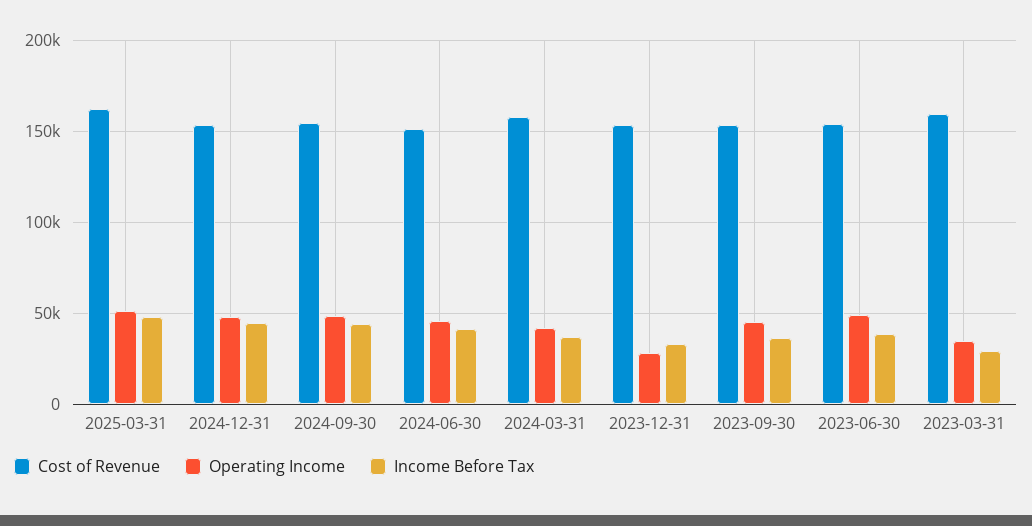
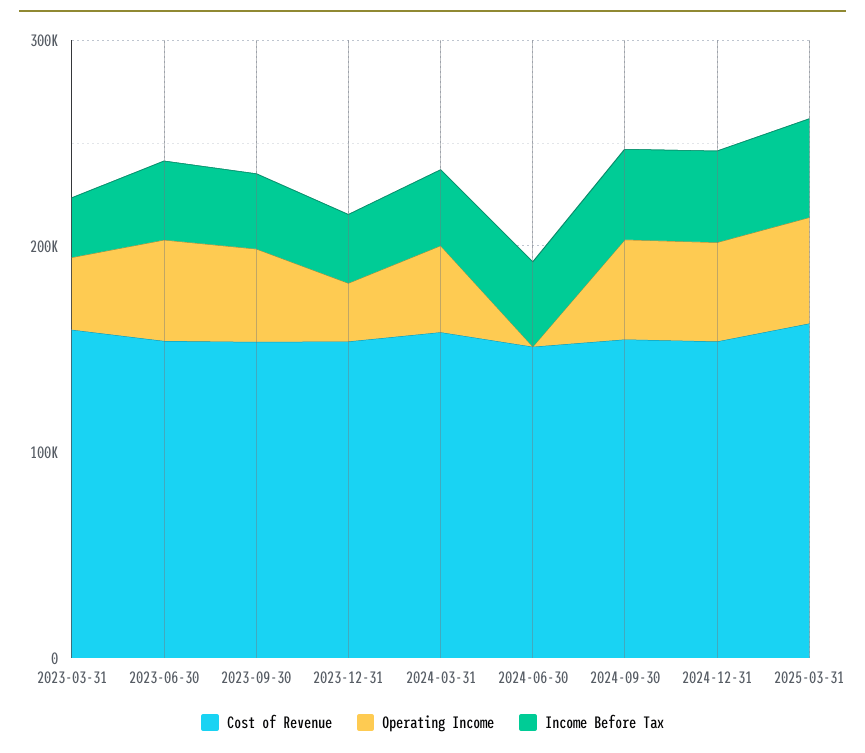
Operating Income, 2024-06-30: 45000 -> 0

